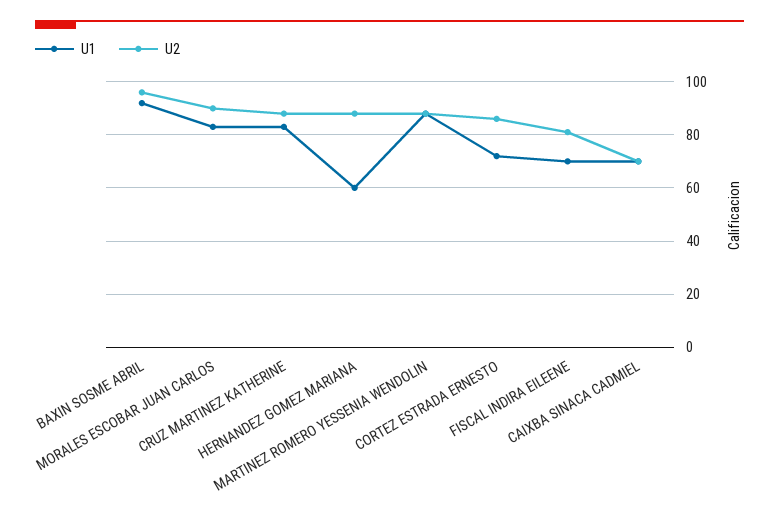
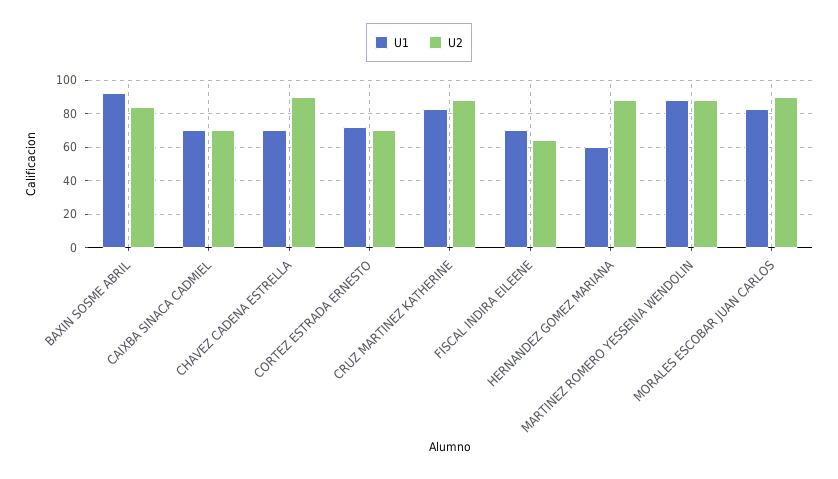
U2, BAXIN SOSME ABRIL: 95 -> 85
U2, CORTEZ ESTRADA ERNESTO: 85 -> 70
U2, FISCAL INDIRA EILEENE: 80 -> 65
U1, CHAVEZ CADENA ESTRELLA: none -> 70
U2, CHAVEZ CADENA ESTRELLA: none -> 90

